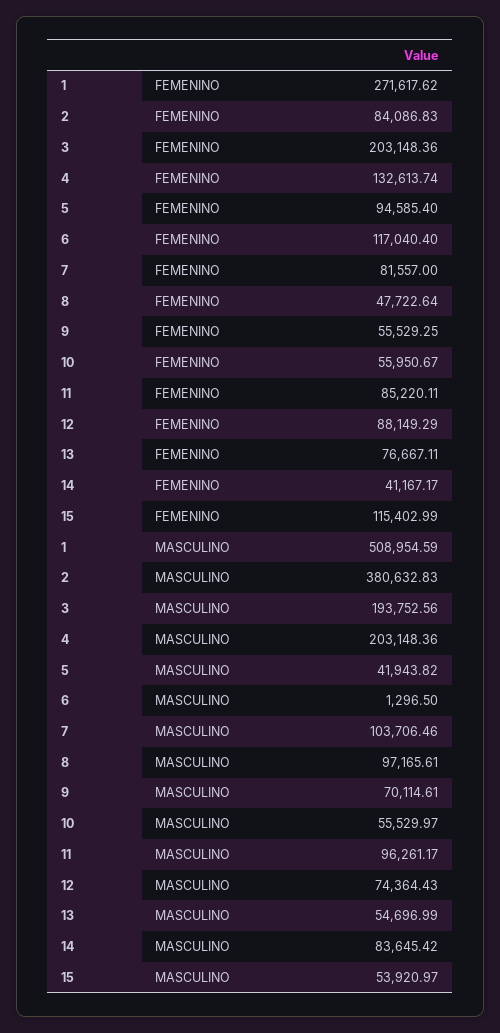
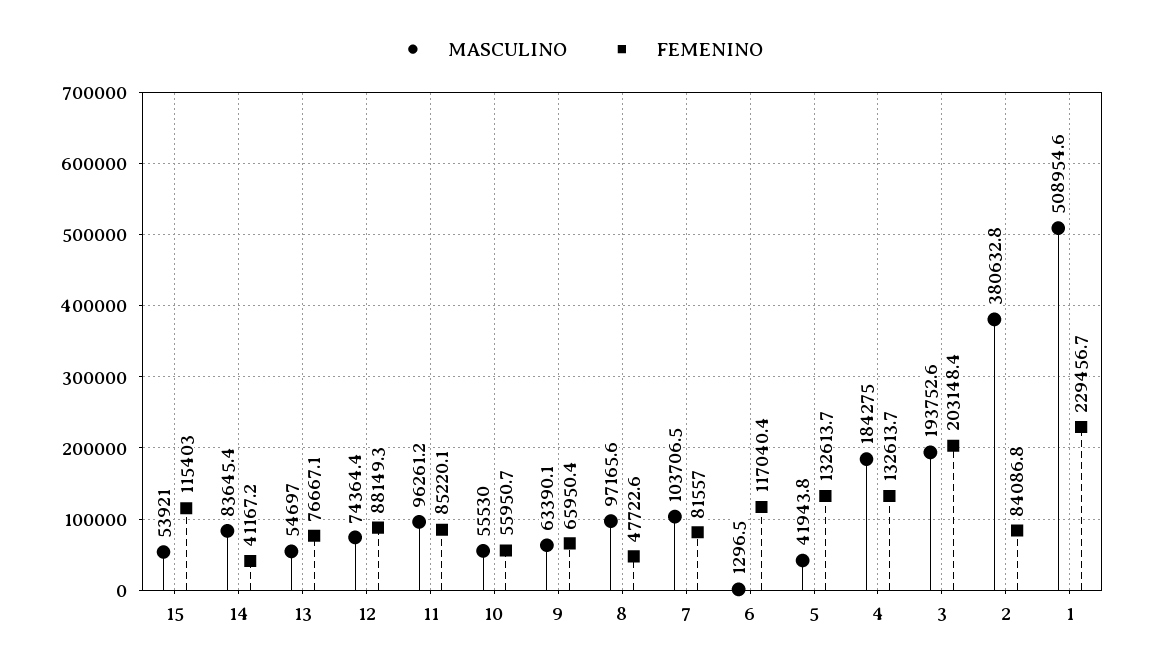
FEMENINO, 1: 271617.62 -> 229456.7
FEMENINO, 5: 94585.4 -> 132613.7
FEMENINO, 9: 55529.25 -> 65950.4
MASCULINO, 4: 203148.36 -> 184275
MASCULINO, 9: 70114.61 -> 63390.1

